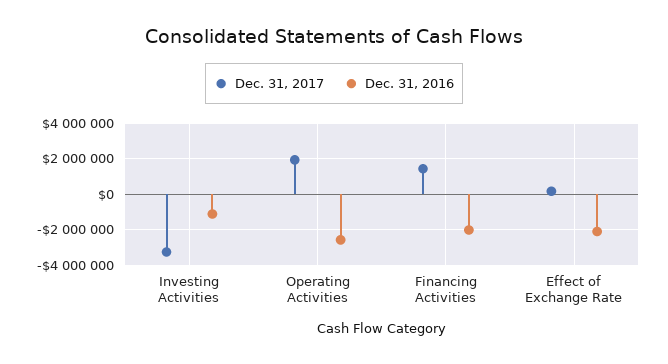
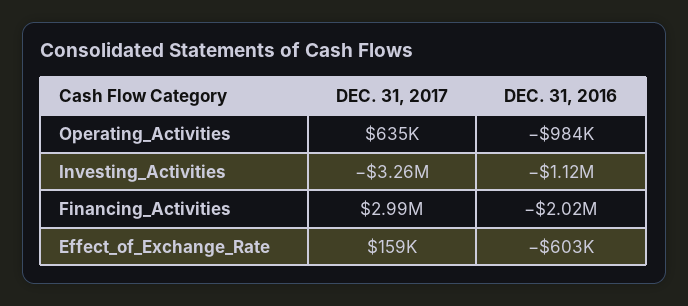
Dec. 31, 2017, Operating Activities: 2000000 -> 635000
Dec. 31, 2016, Operating Activities: -2500000 -> -984000
Dec. 31, 2017, Financing Activities: 1500000 -> 2990000
Dec. 31, 2016, Effect of Exchange Rate: -2000000 -> -603000

